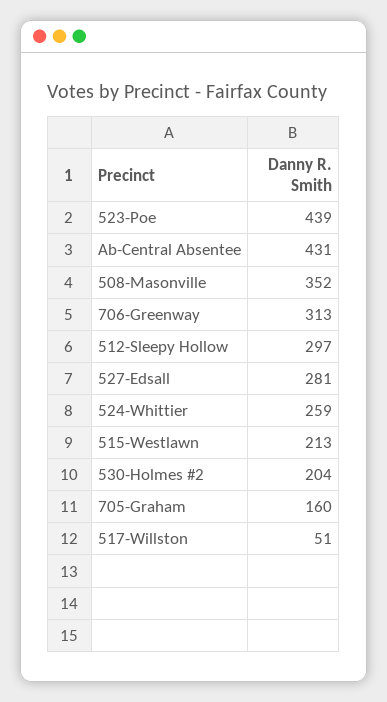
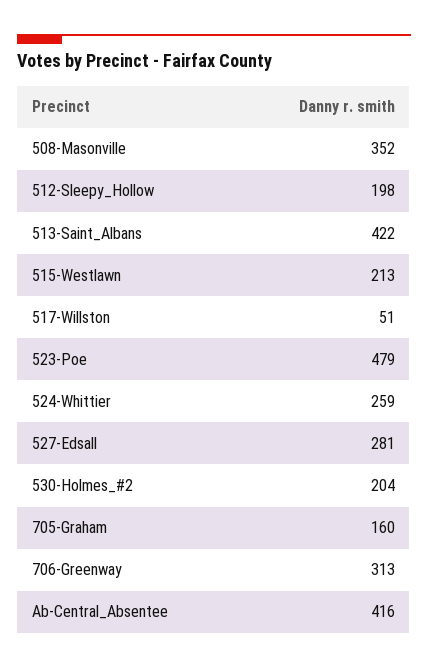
523-Poe: 439 -> 479
Ab-Central Absentee: 431 -> 416
512-Sleepy Hollow: 297 -> 198
513-Saint_Albans: none -> 422

